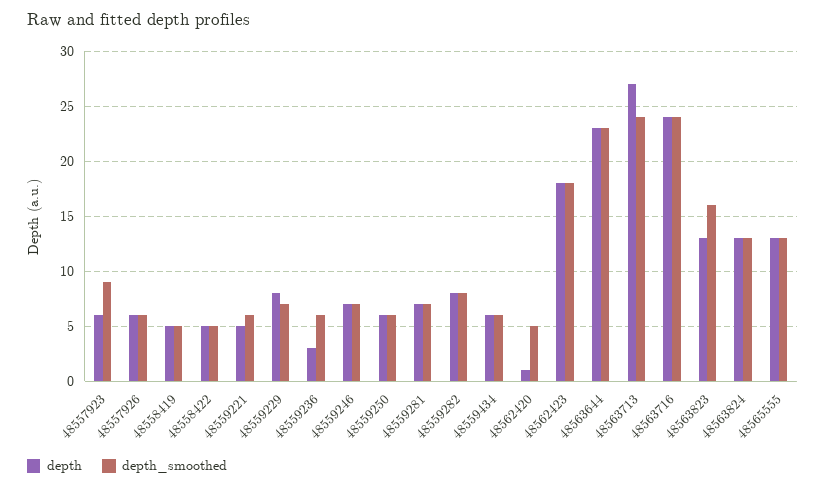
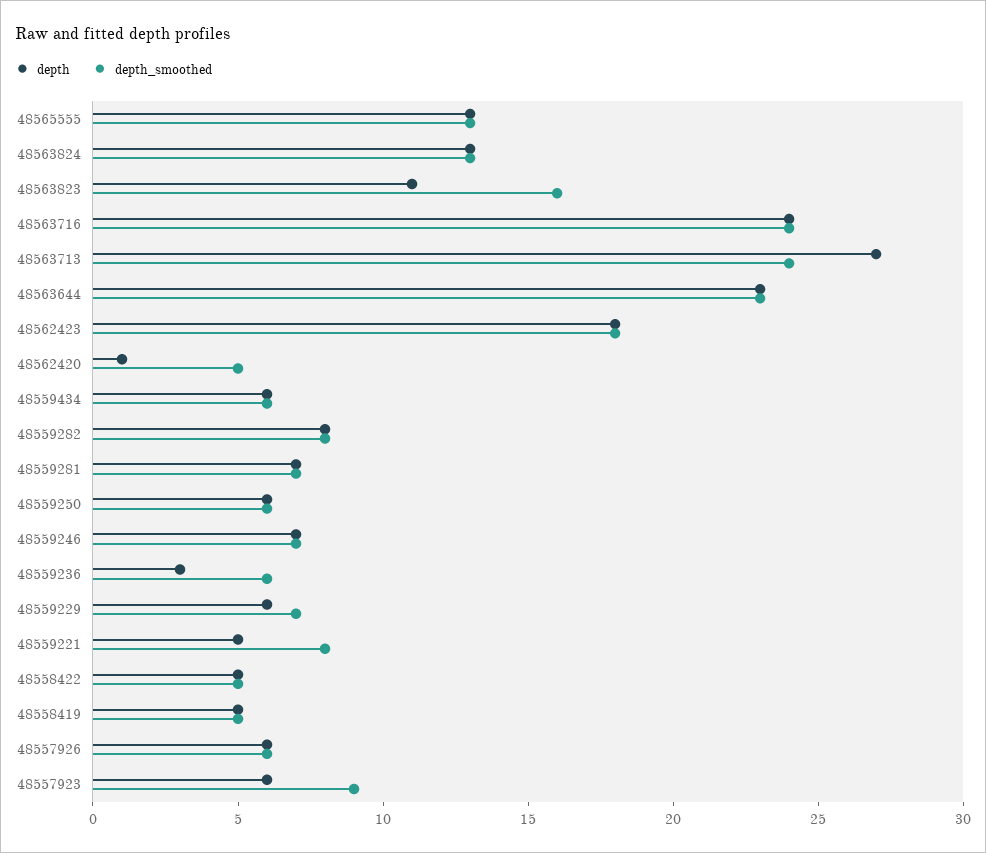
depth_smoothed, 48559221: 6 -> 8
depth, 48559229: 8 -> 6
depth, 48563823: 13 -> 11

